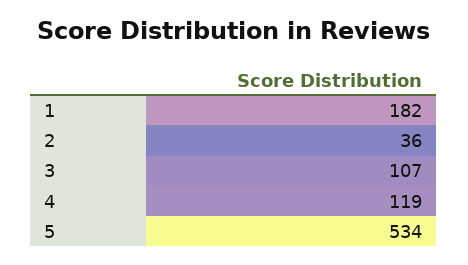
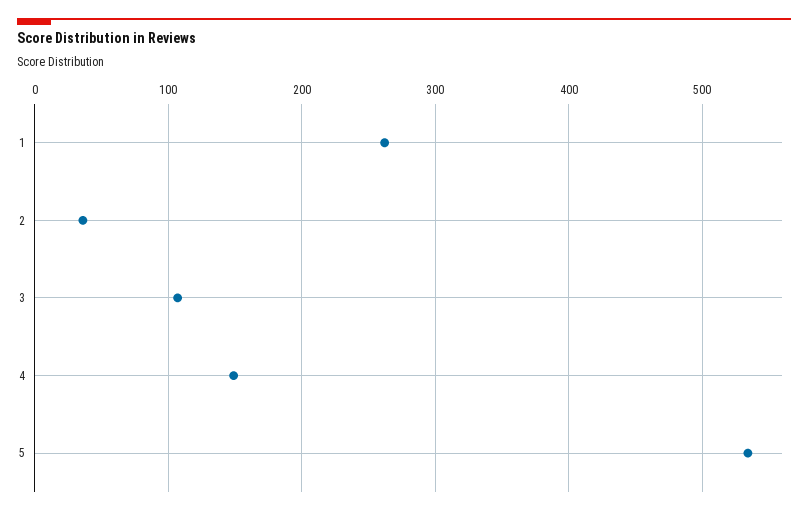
1: 182 -> 260
4: 119 -> 150

